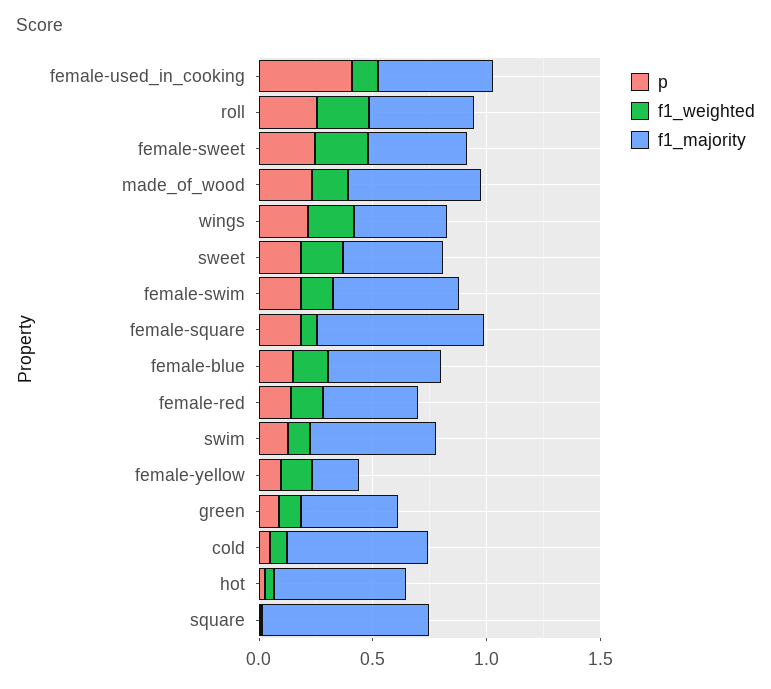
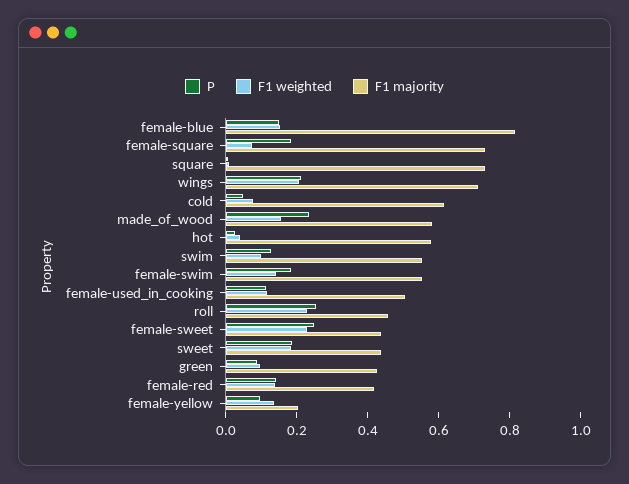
p, female-used_in_cooking: 0.4 -> 0.1
f1_majority, wings: 0.4 -> 0.7
f1_majority, female-blue: 0.5 -> 0.8

